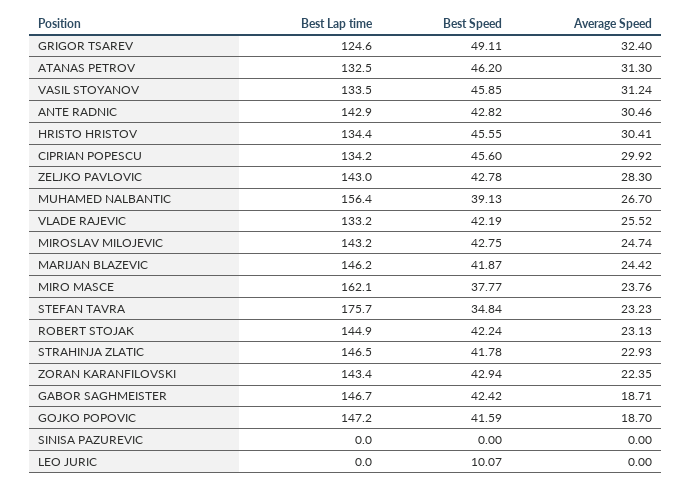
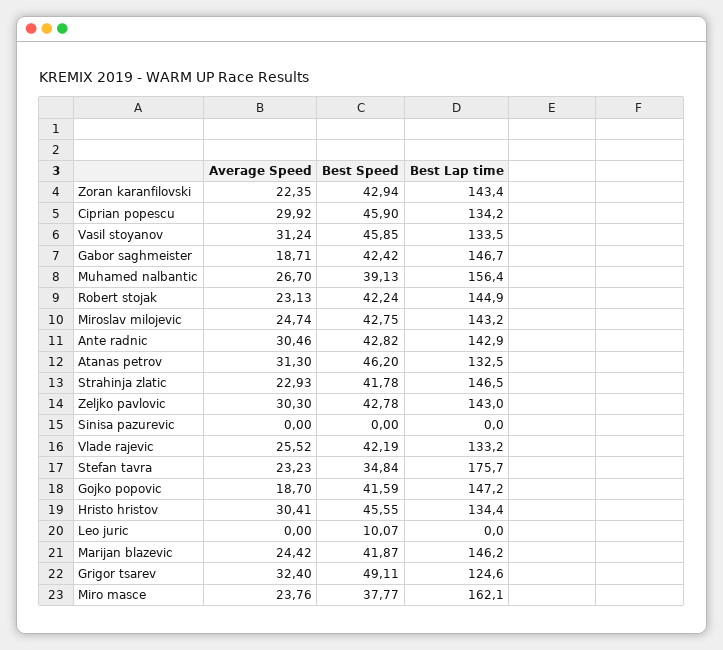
Best Speed, CIPRIAN POPESCU: 45.6 -> 45.9
Average Speed, ZELJKO PAVLOVIC: 28.3 -> 30.3

